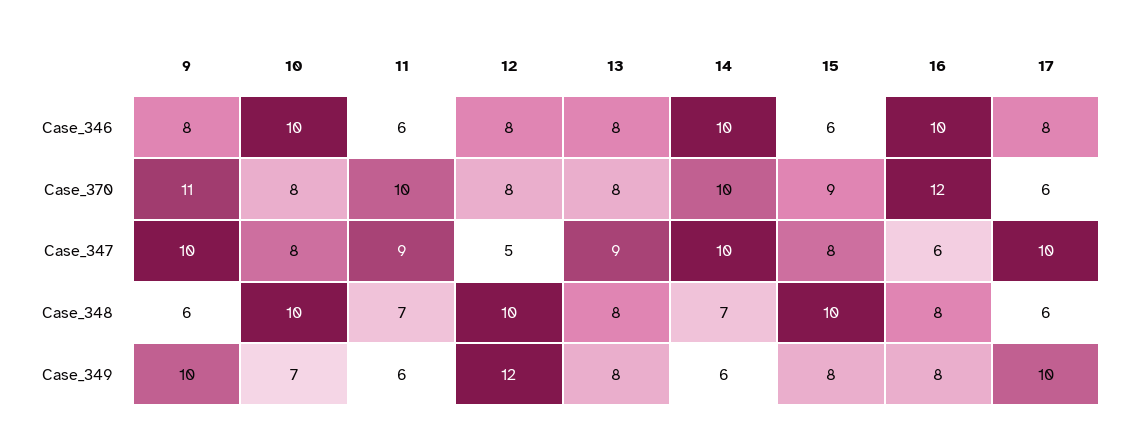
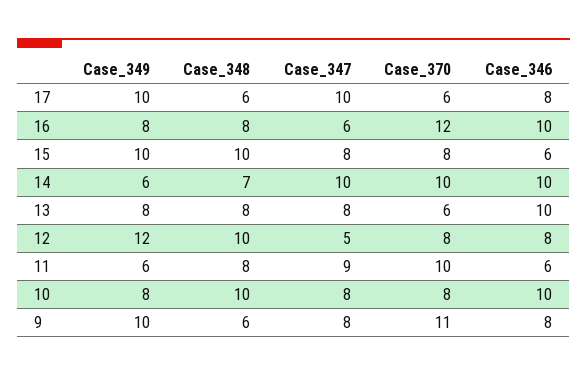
13, Case_346: 8 -> 10
13, Case_370: 8 -> 6
15, Case_370: 9 -> 8
9, Case_347: 10 -> 8
13, Case_347: 9 -> 8
11, Case_348: 7 -> 8
10, Case_349: 7 -> 8
15, Case_349: 8 -> 10

